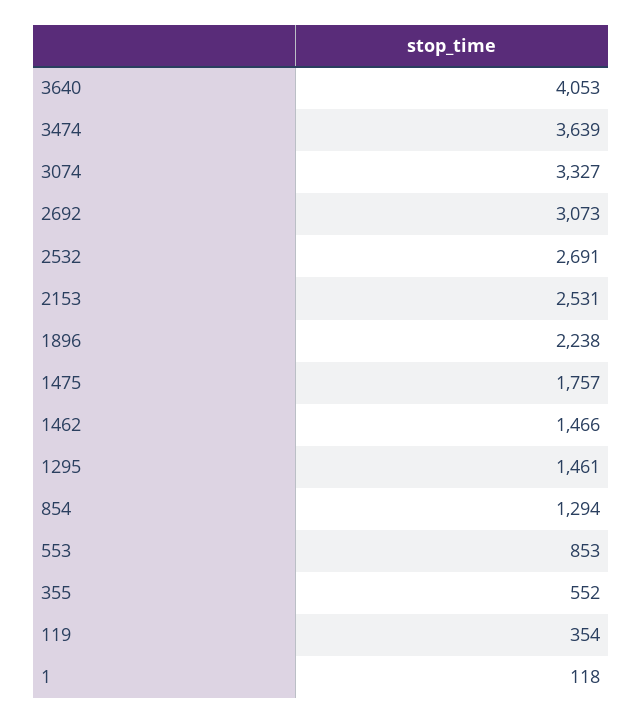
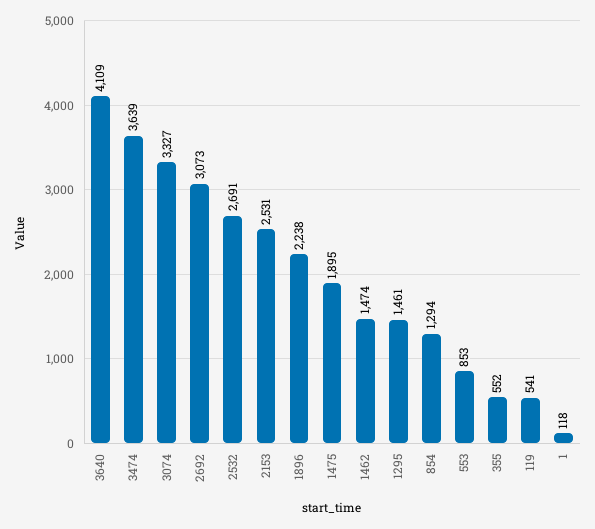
3640: 4053 -> 4109
1475: 1757 -> 1895
1462: 1466 -> 1474
119: 354 -> 541

